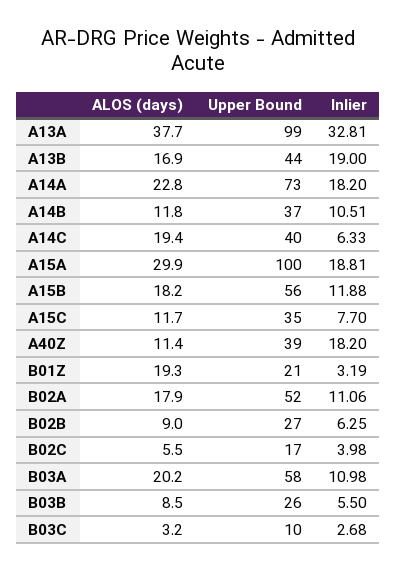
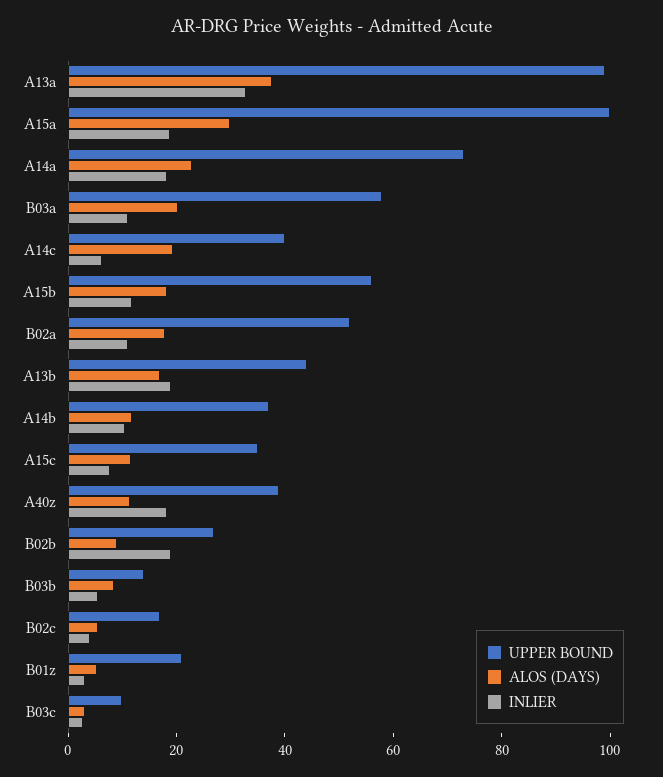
ALOS (days), B01Z: 19.3 -> 5
Inlier, B02B: 6.25 -> 20
Upper Bound, B03B: 26 -> 15

